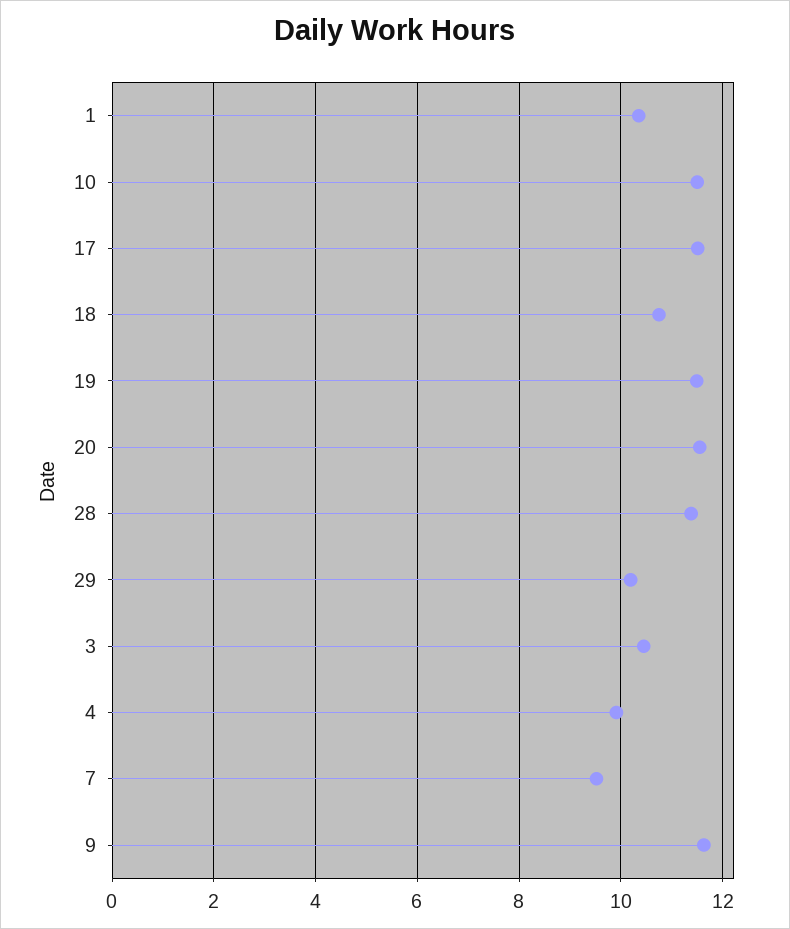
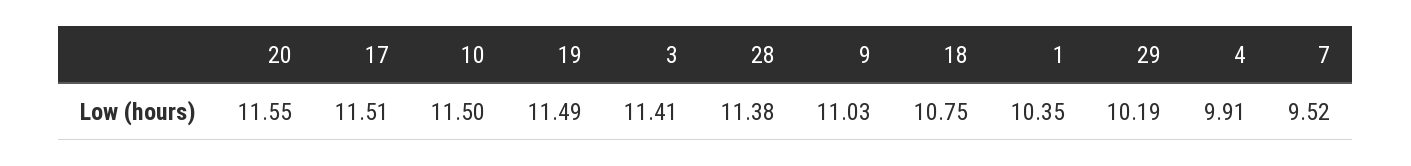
3: 10.4 -> 11.41
9: 11.6 -> 11.03

